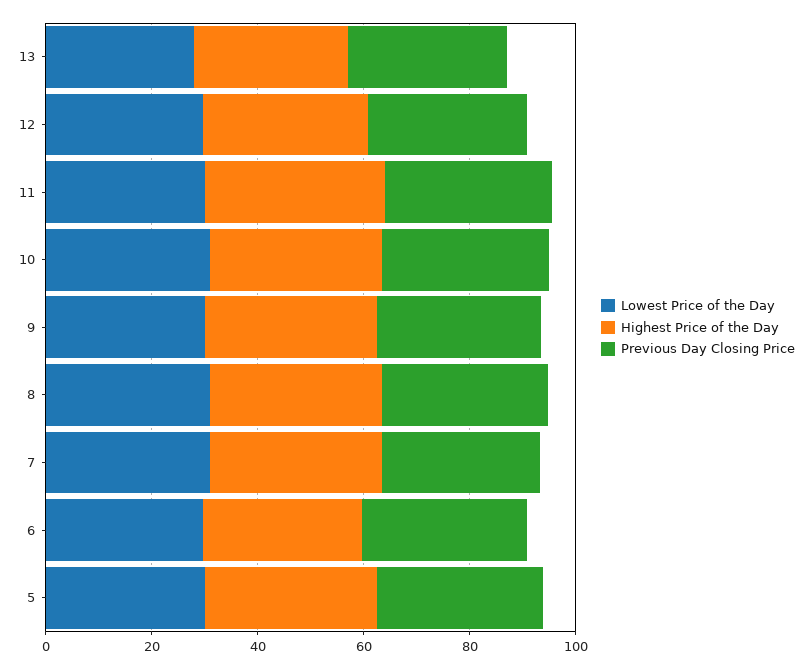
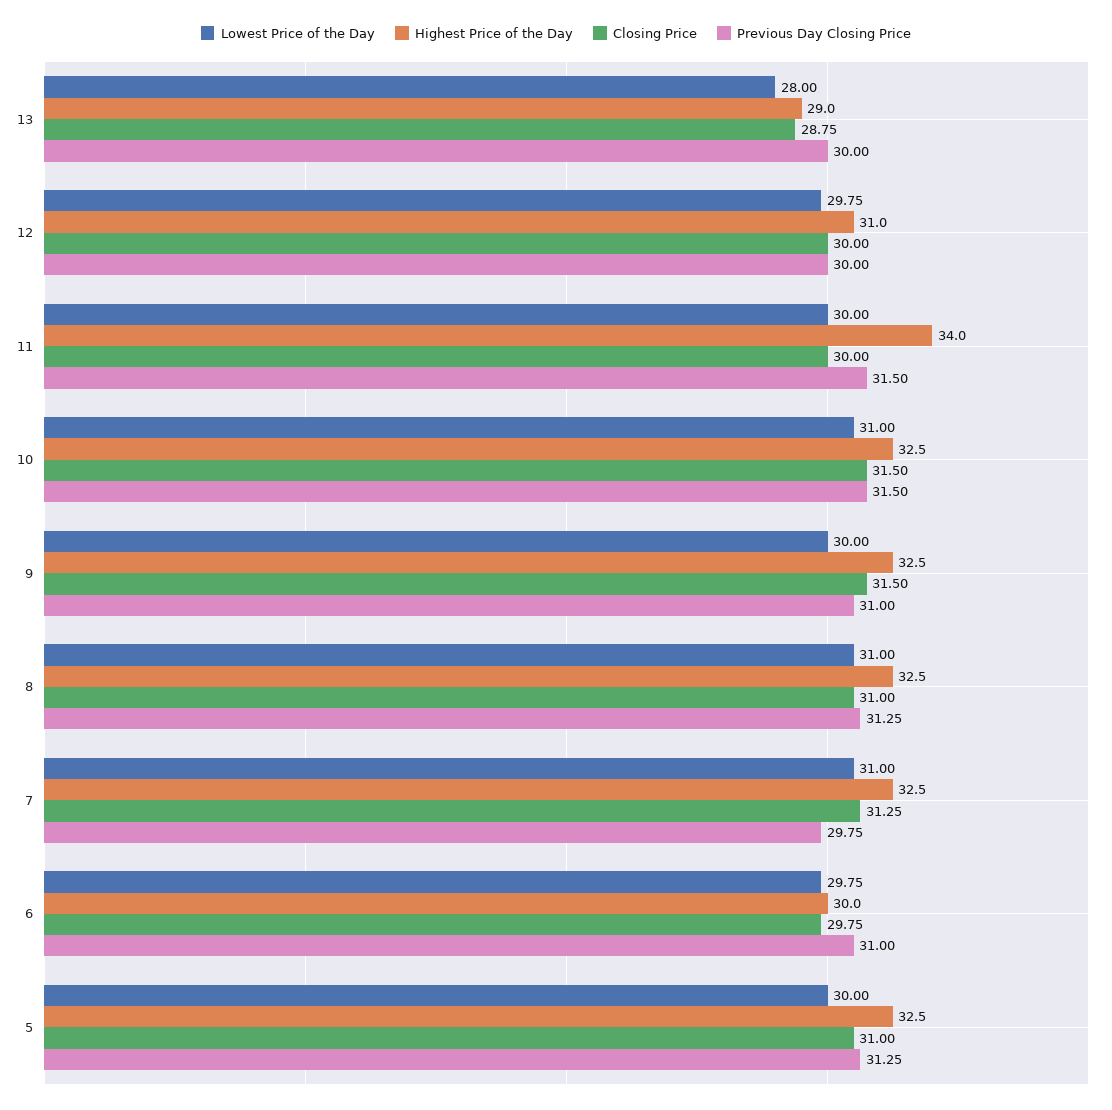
Closing Price, 13: none -> 28.75
Closing Price, 12: none -> 30
Closing Price, 11: none -> 30
Closing Price, 10: none -> 31.5
Closing Price, 9: none -> 31.5
Closing Price, 8: none -> 31
Closing Price, 7: none -> 31.25
Closing Price, 6: none -> 29.75
Closing Price, 5: none -> 31

